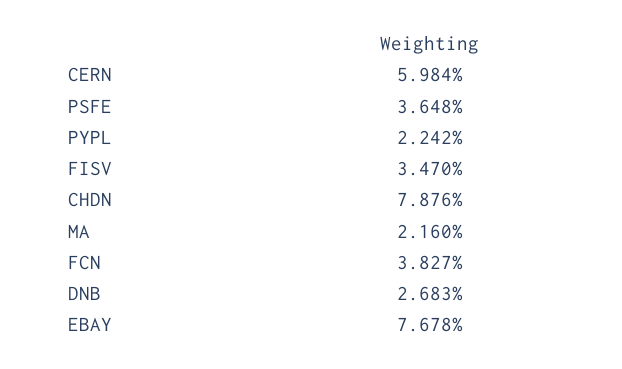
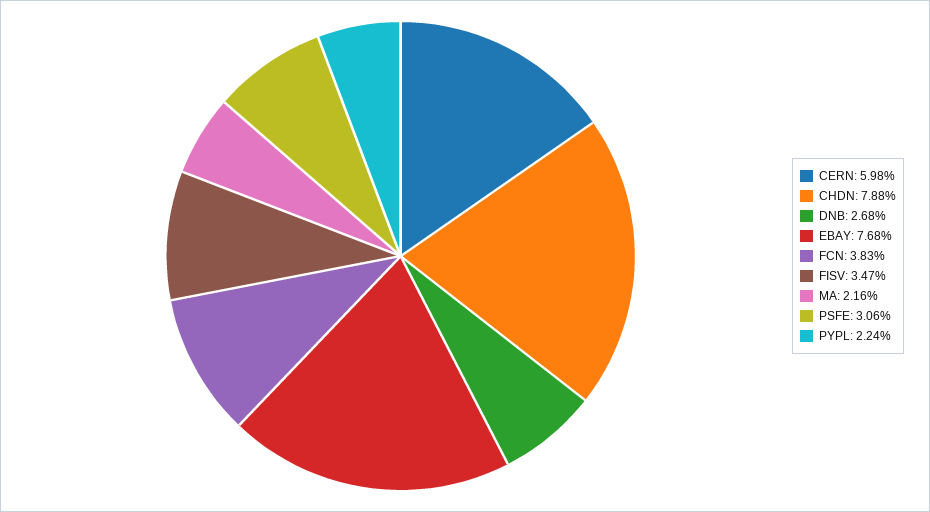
PSFE: 3.648 -> 3.06

